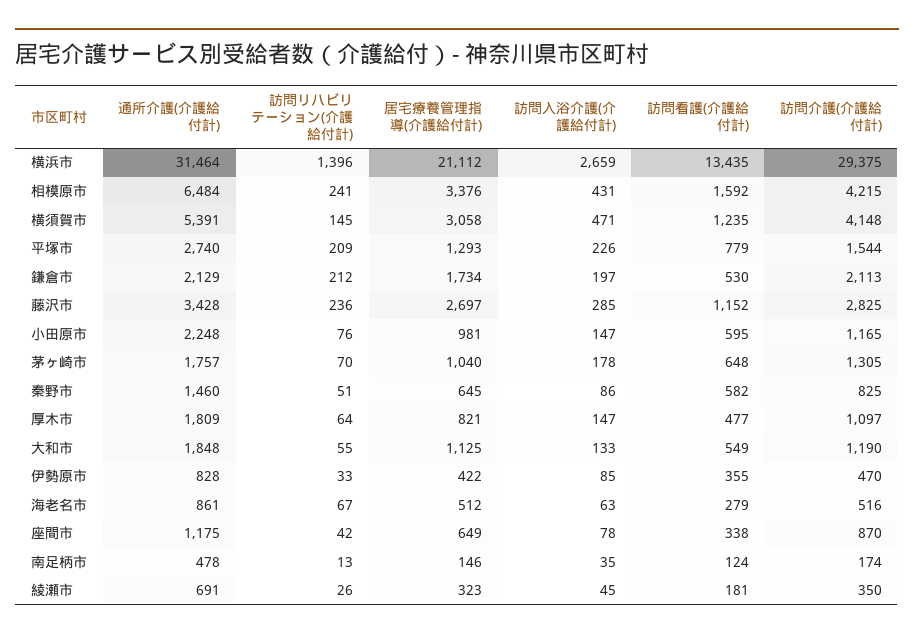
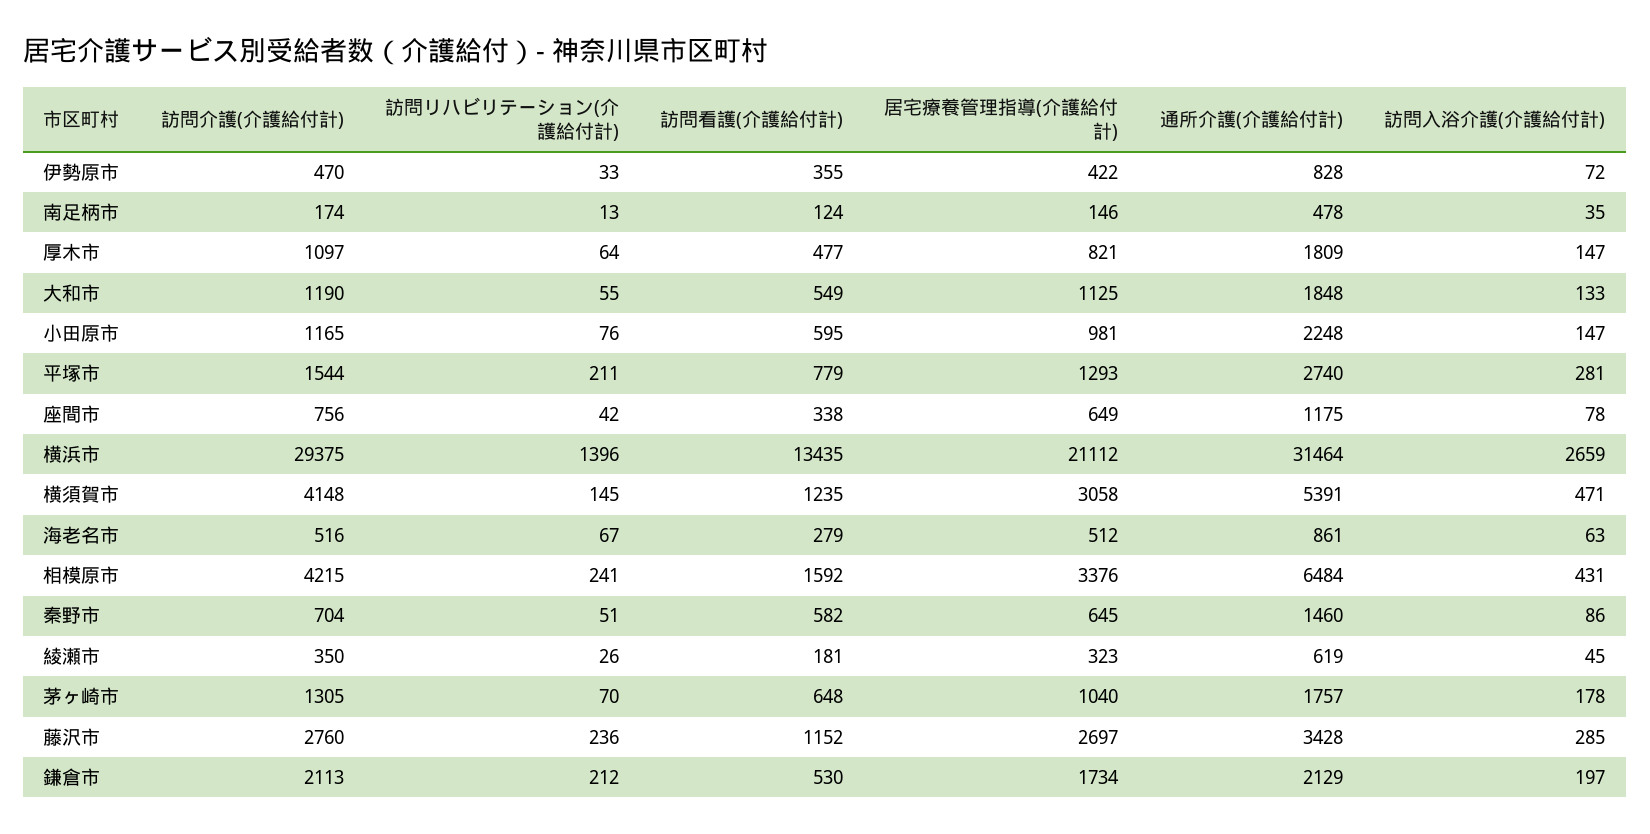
訪問リハビリテーション(介護給付計), 平塚市: 209 -> 211
訪問入浴介護(介護給付計), 平塚市: 226 -> 281
訪問介護(介護給付計), 藤沢市: 2825 -> 2760
訪問介護(介護給付計), 秦野市: 825 -> 704
訪問入浴介護(介護給付計), 伊勢原市: 85 -> 72
訪問介護(介護給付計), 座間市: 870 -> 756
通所介護(介護給付計), 綾瀬市: 691 -> 619

